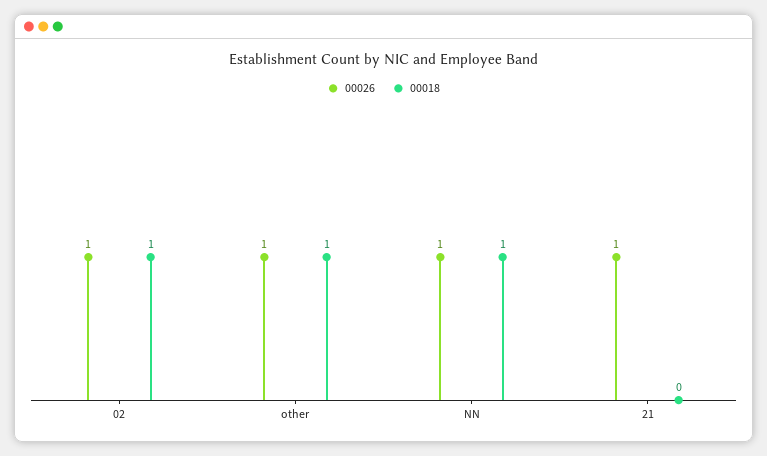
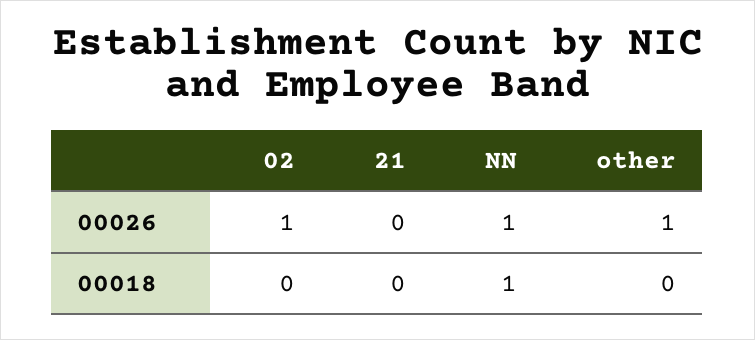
00018, 02: 1 -> 0
00018, other: 1 -> 0
00026, 21: 1 -> 0

